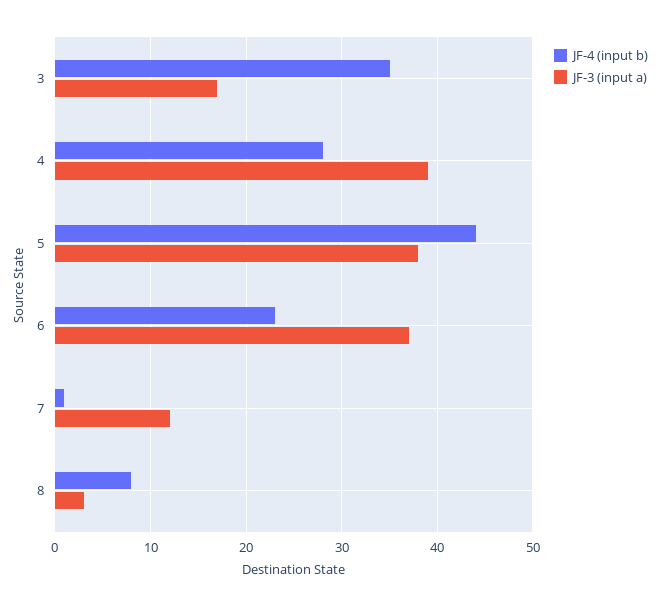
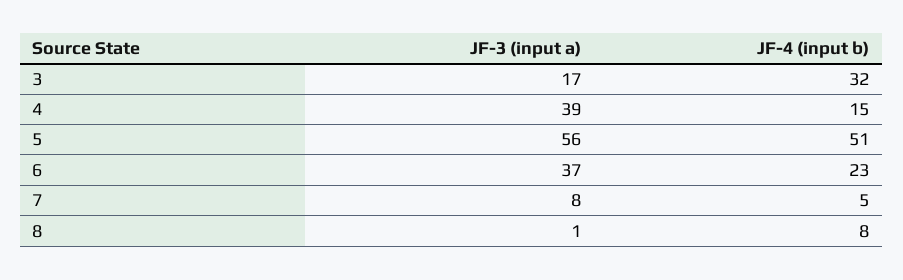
JF-4 (input b), 3: 35 -> 32
JF-4 (input b), 4: 28 -> 15
JF-4 (input b), 5: 44 -> 51
JF-3 (input a), 5: 38 -> 56
JF-4 (input b), 7: 1 -> 5
JF-3 (input a), 7: 12 -> 8
JF-3 (input a), 8: 3 -> 1

